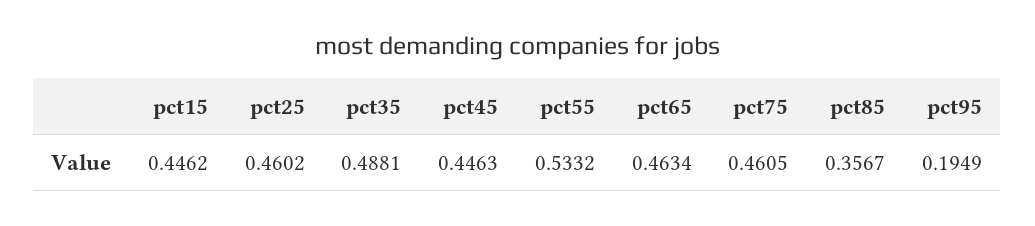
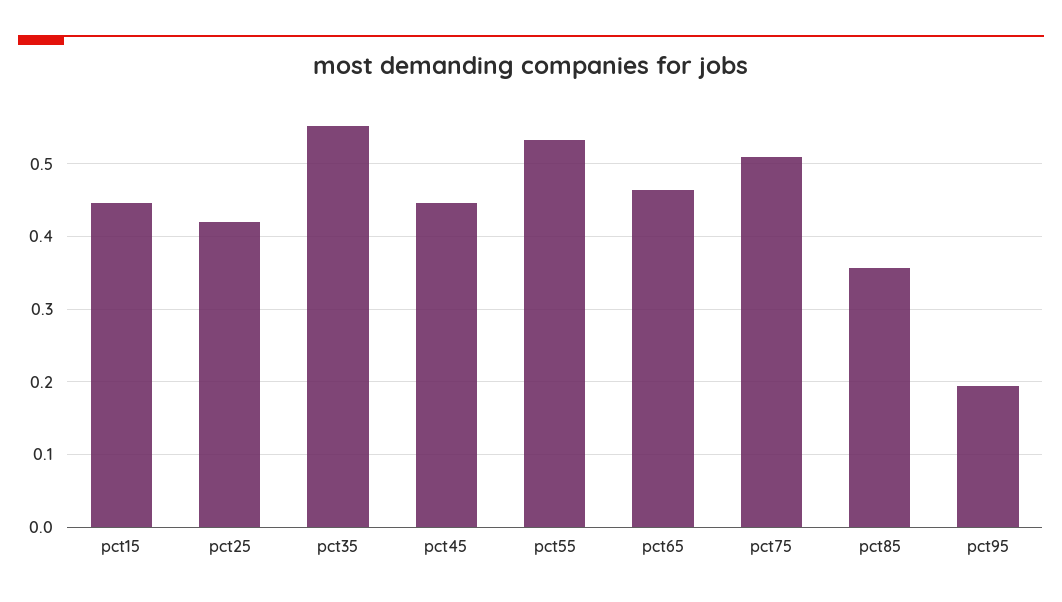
pct25: 0.4602 -> 0.42
pct35: 0.4881 -> 0.55
pct75: 0.4605 -> 0.51

